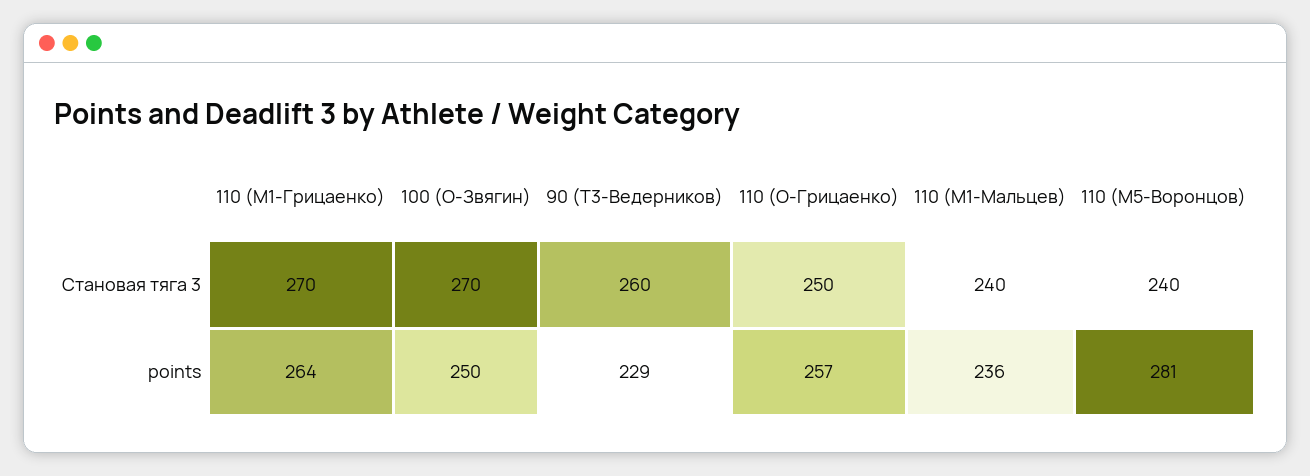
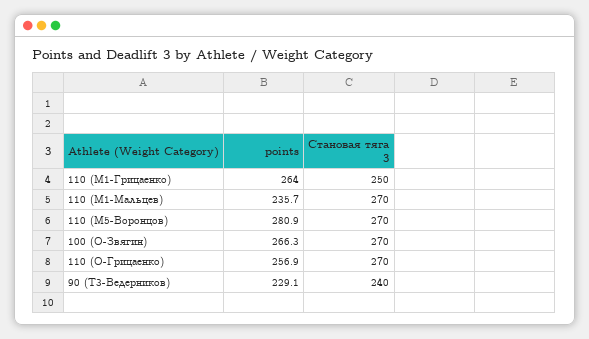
110 (M1-Грицаенко), Становая тяга 3: 270 -> 250
90 (T3-Ведерников), Становая тяга 3: 260 -> 240
110 (O-Грицаенко), Становая тяга 3: 250 -> 270
110 (M1-Мальцев), Становая тяга 3: 240 -> 270
110 (M5-Воронцов), Становая тяга 3: 240 -> 270
100 (O-Звягин), points: 250 -> 266.3

